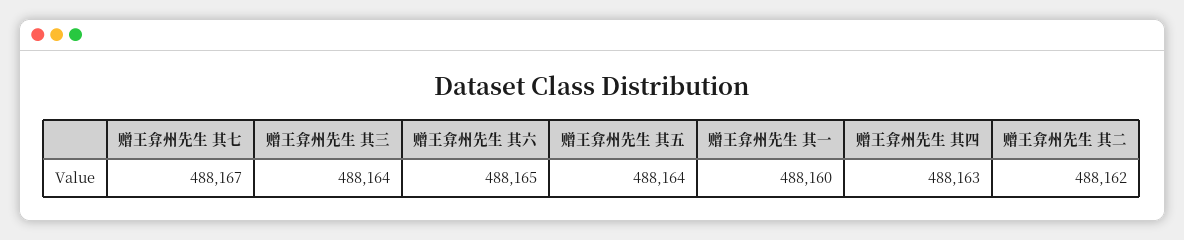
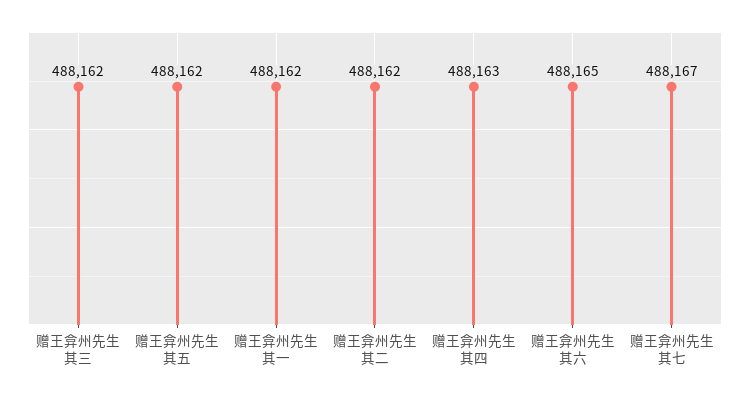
赠王弇州先生 其三: 488164 -> 488162
赠王弇州先生 其五: 488164 -> 488162
赠王弇州先生 其一: 488160 -> 488162

